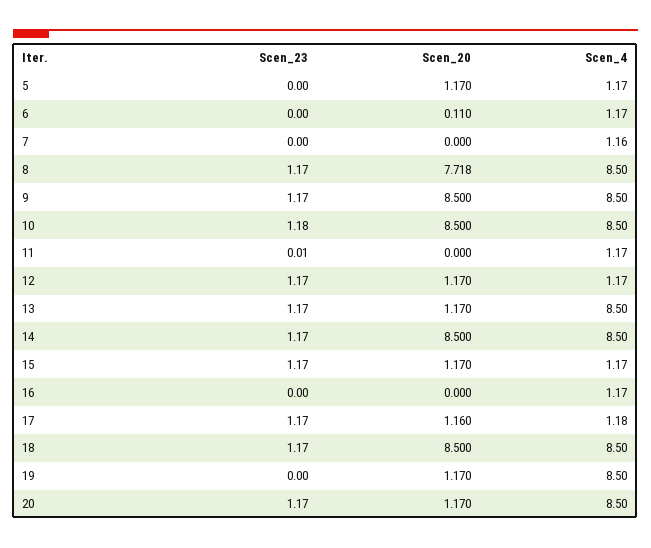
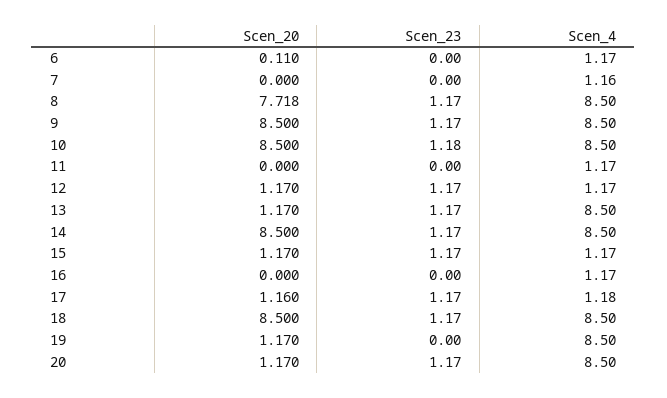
Scen_23, 5: 0 -> none
Scen_20, 5: 1.17 -> none
Scen_4, 5: 1.17 -> none
Scen_23, 11: 0.01 -> 0

